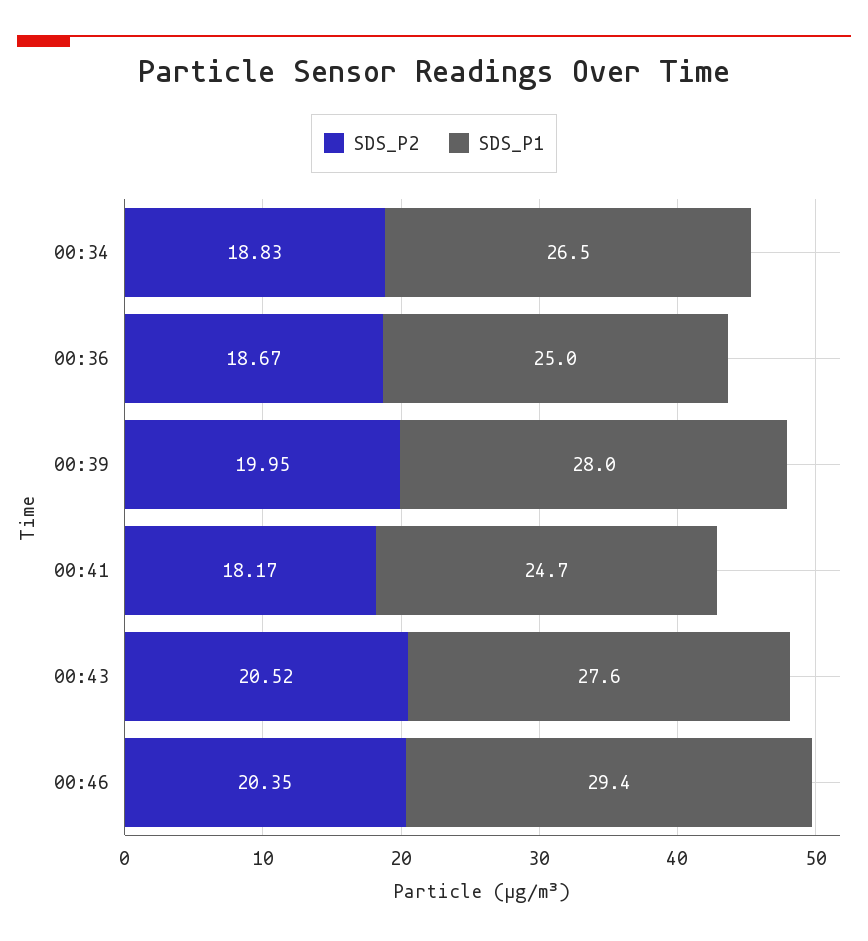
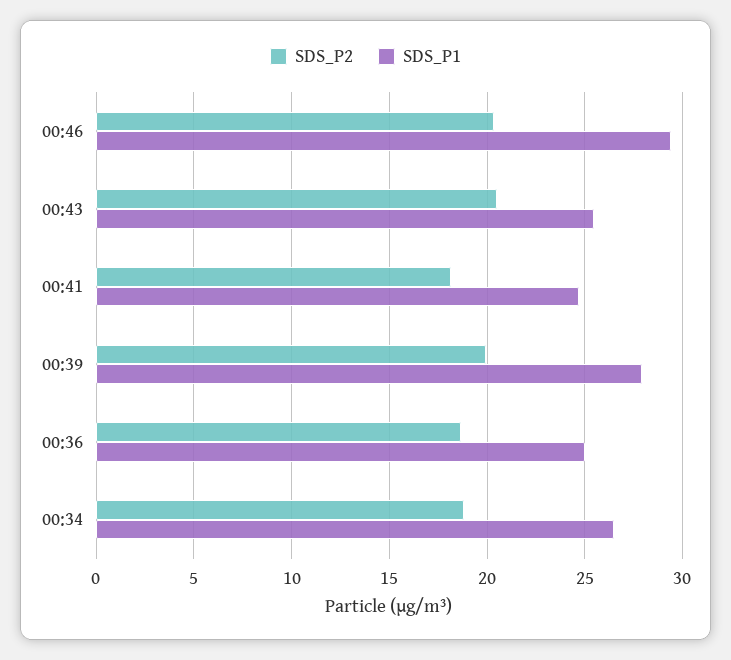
SDS_P1, 00:43: 27.6 -> 25.5

